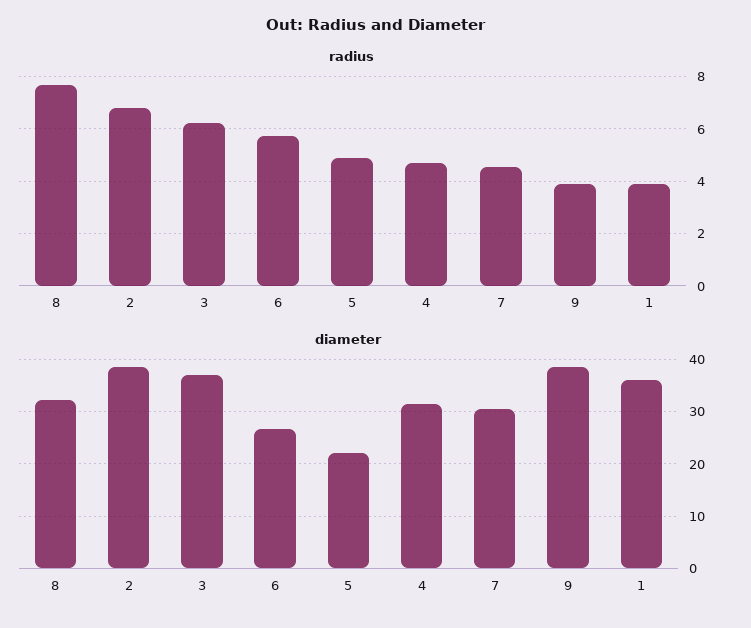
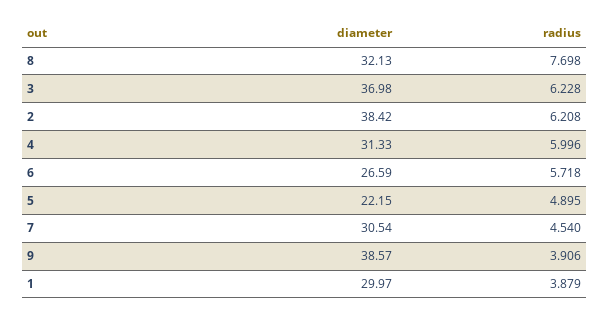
radius, 2: 6.75 -> 6.208
radius, 4: 4.75 -> 5.996
diameter, 1: 36 -> 29.97

